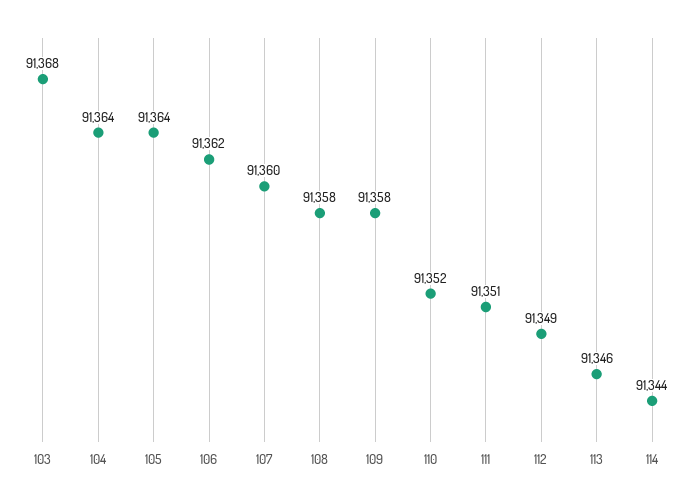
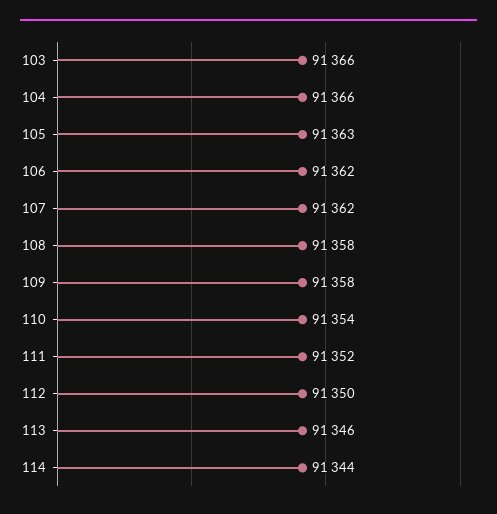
103: 91368 -> 91366
104: 91364 -> 91366
105: 91364 -> 91363
107: 91360 -> 91362
110: 91352 -> 91354
111: 91351 -> 91352
112: 91349 -> 91350

